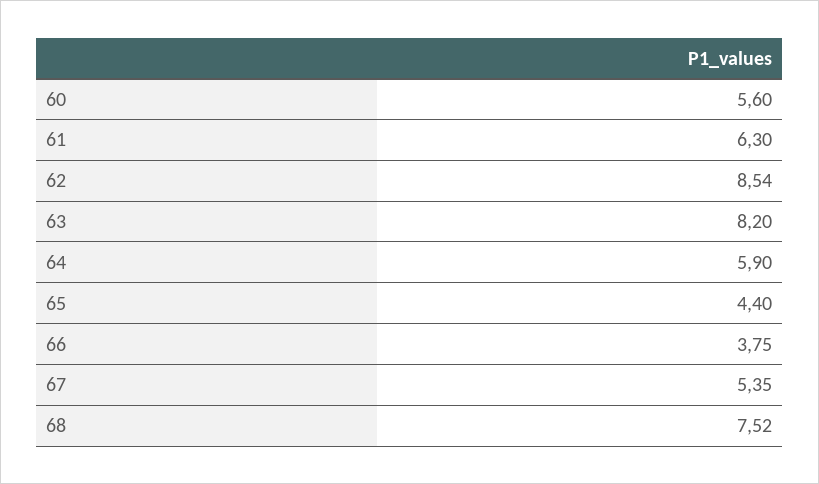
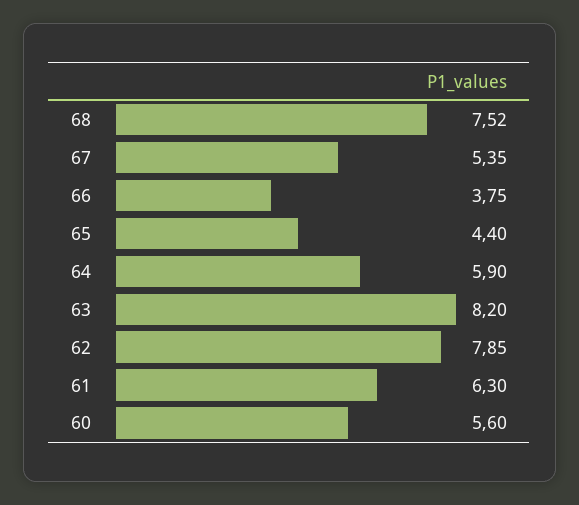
62: 8.54 -> 7.85

